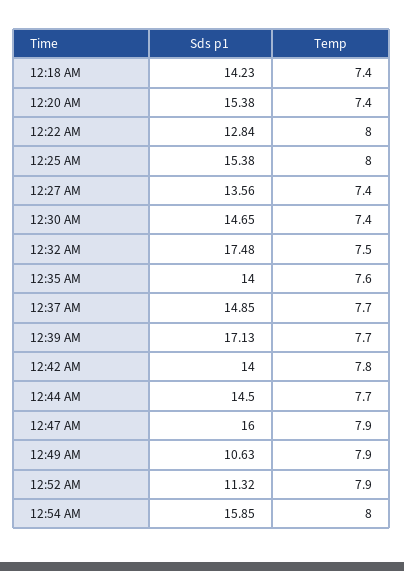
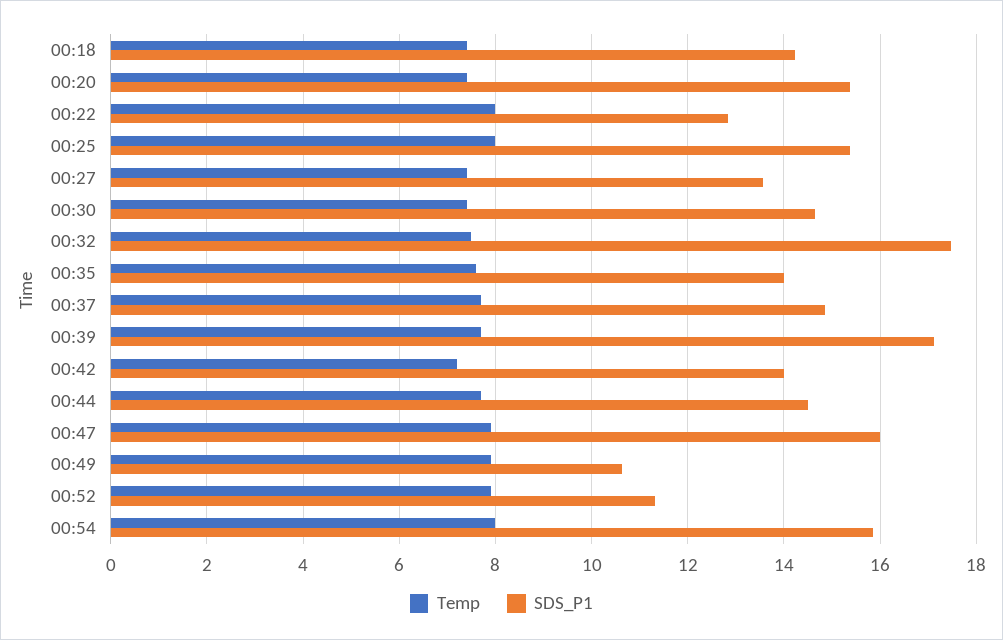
Temp, 12:42 AM: 7.8 -> 7.2

